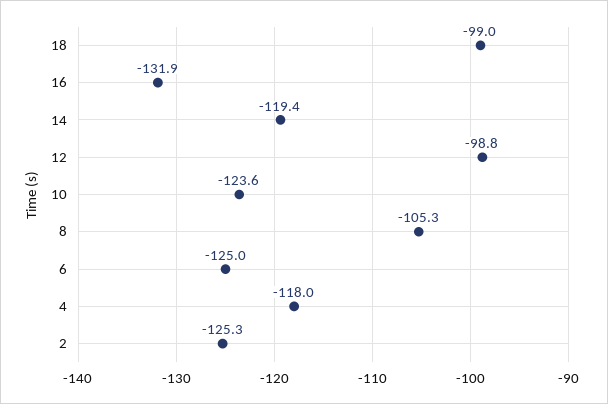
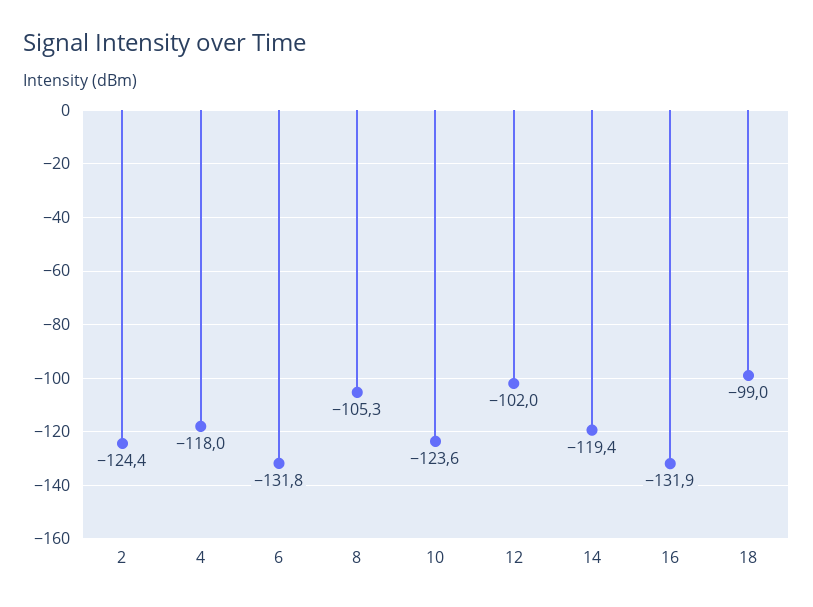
12: -98.8 -> -102
6: -125 -> -131.8
2: -125.3 -> -124.4

